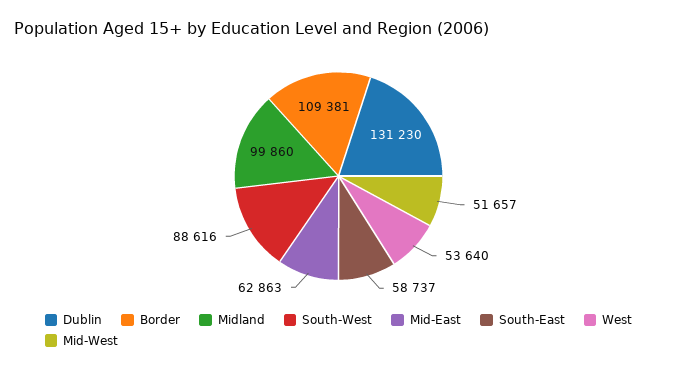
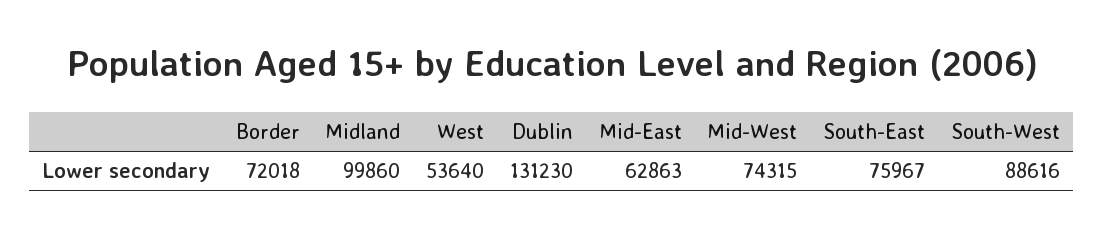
Border: 109381 -> 72018
South-East: 58737 -> 75967
Mid-West: 51657 -> 74315

